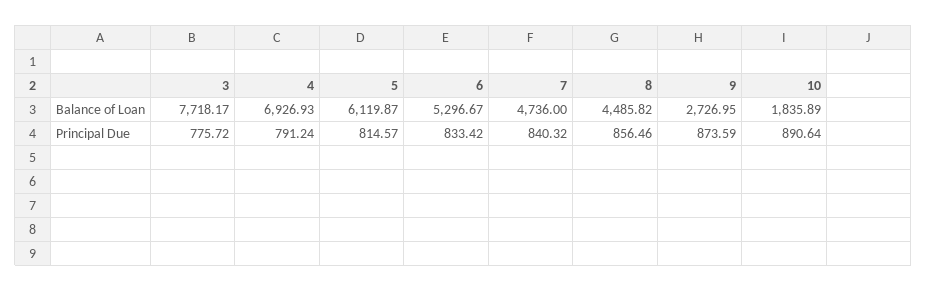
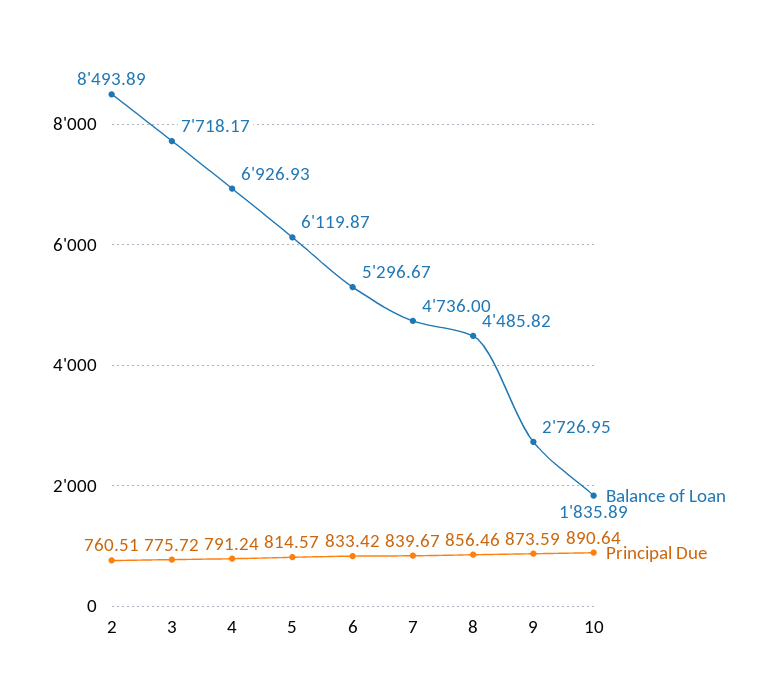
Principal Due, 7: 840.32 -> 839.67
Balance of Loan, 2: none -> 8493.89
Principal Due, 2: none -> 760.51

